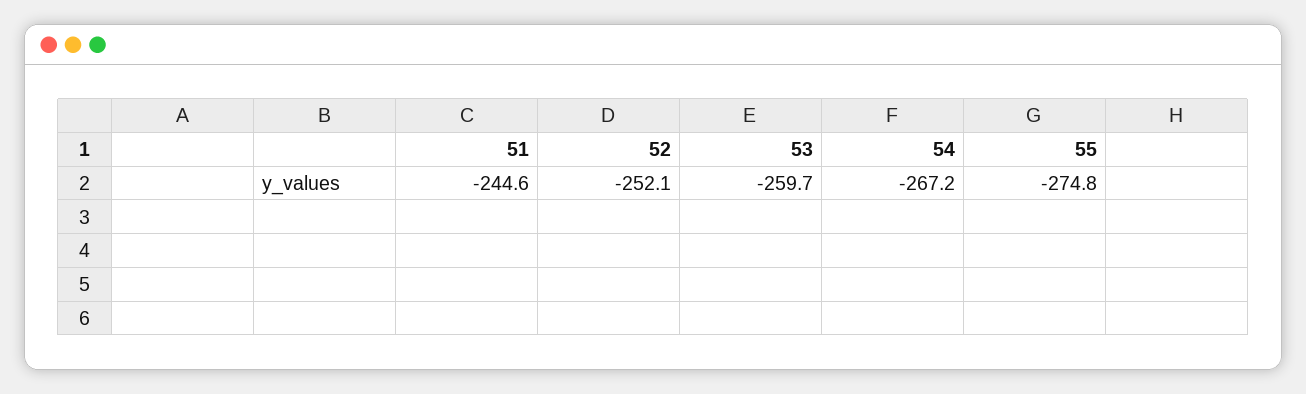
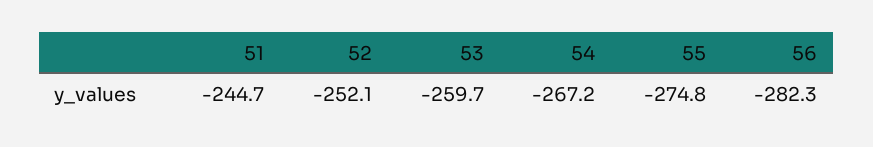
51: -244.6 -> -244.7
56: none -> -282.3

